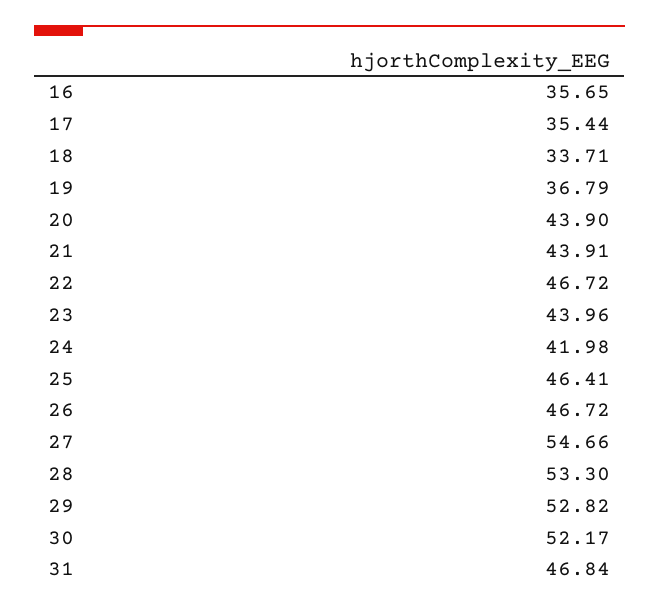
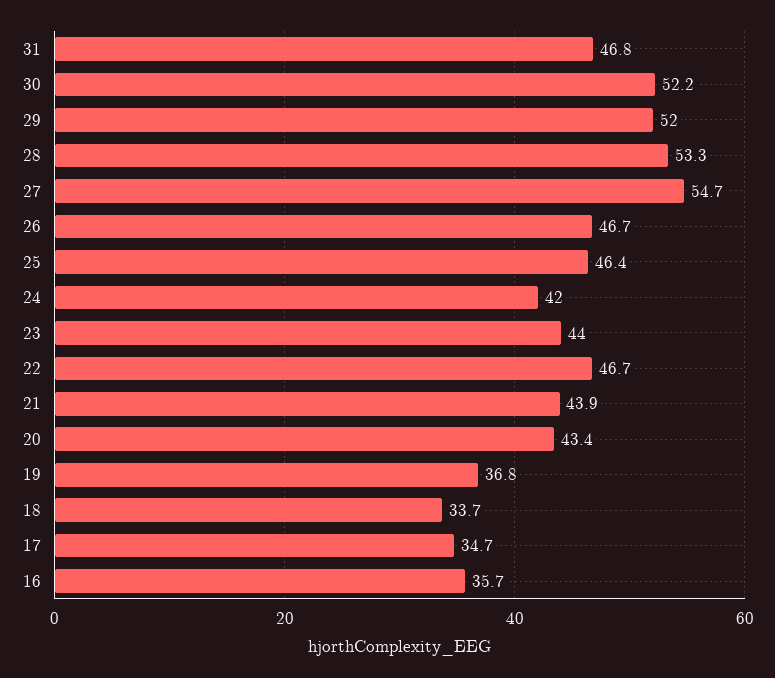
17: 35.44 -> 34.7
20: 43.9 -> 43.4
29: 52.82 -> 52

